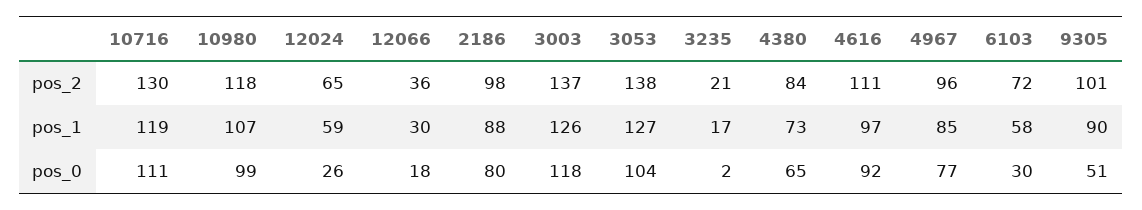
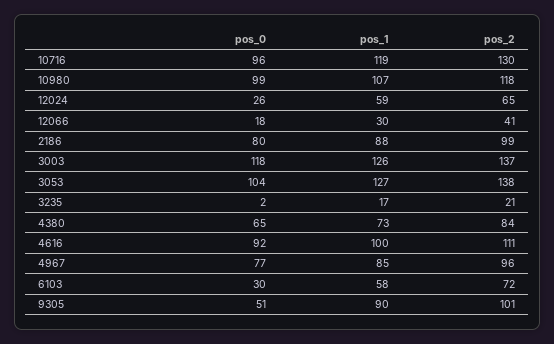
12066, pos_2: 36 -> 41
2186, pos_2: 98 -> 99
4616, pos_1: 97 -> 100
10716, pos_0: 111 -> 96

